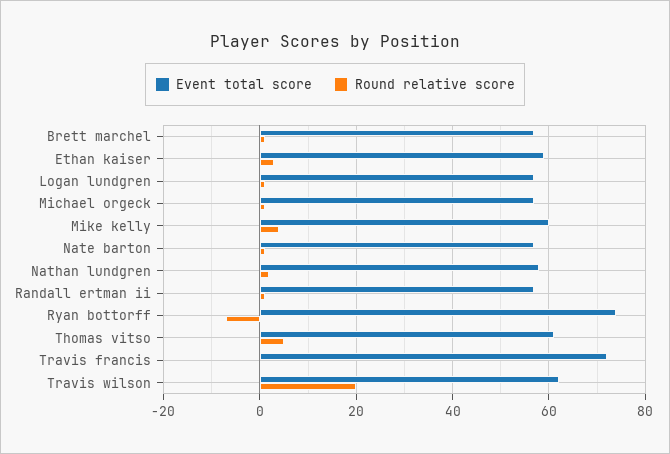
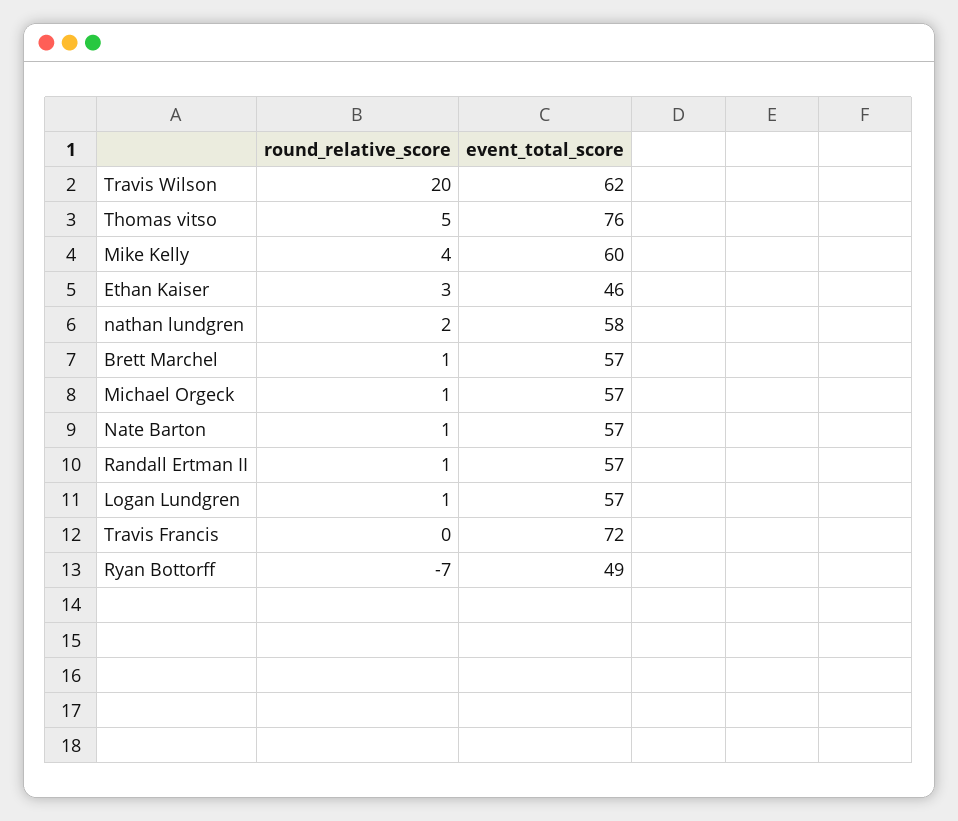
Event total score, Ethan kaiser: 60 -> 46
Event total score, Ryan bottorff: 75 -> 49
Event total score, Thomas vitso: 60 -> 76

